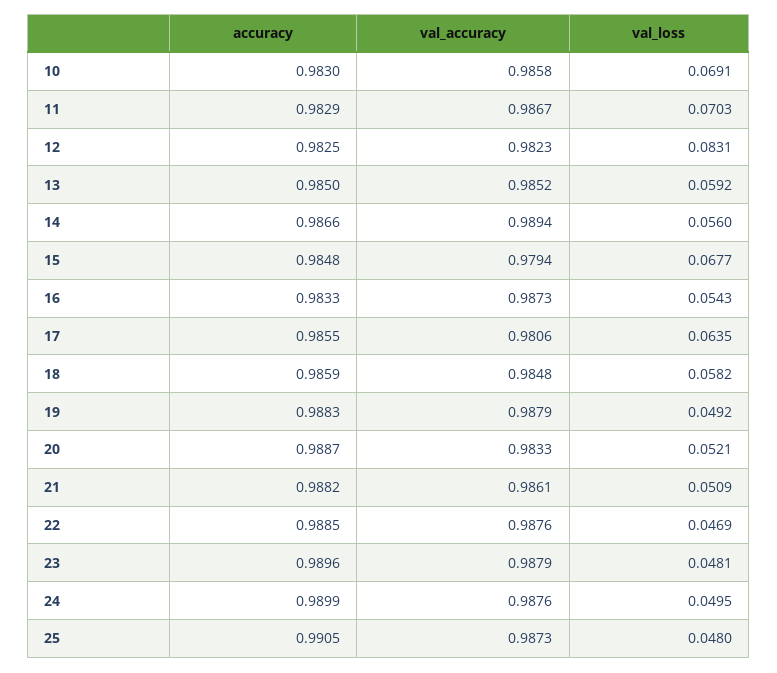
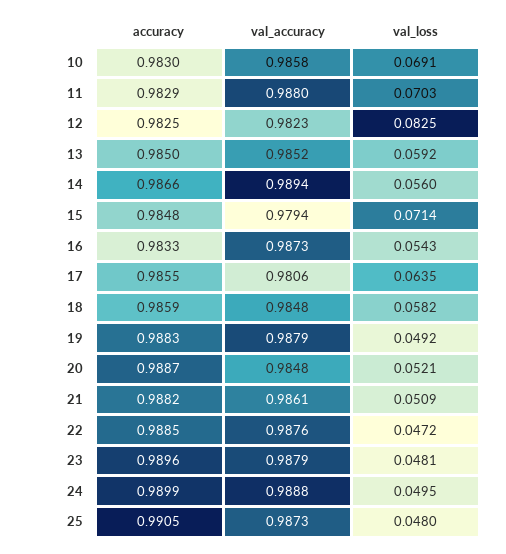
val_accuracy, 11: 0.9867 -> 0.988
val_loss, 12: 0.0831 -> 0.0825
val_loss, 15: 0.0677 -> 0.0714
val_accuracy, 20: 0.9833 -> 0.9848
val_loss, 22: 0.0469 -> 0.0472
val_accuracy, 24: 0.9876 -> 0.9888

